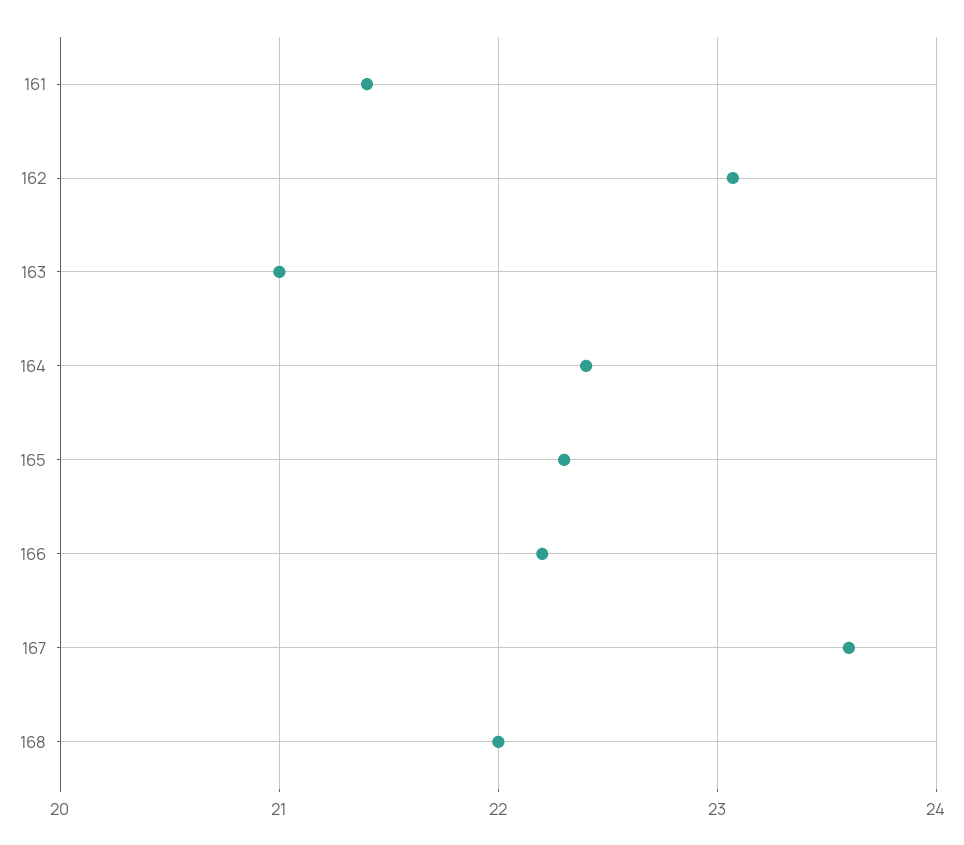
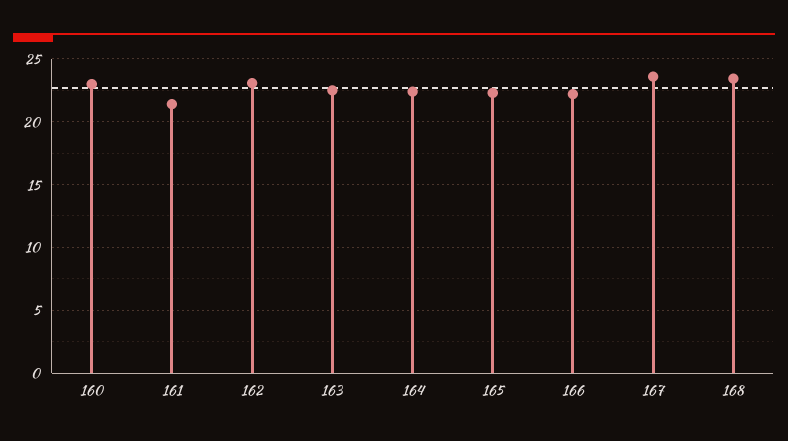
163: 21 -> 22.5
168: 22 -> 23.5
160: none -> 23

